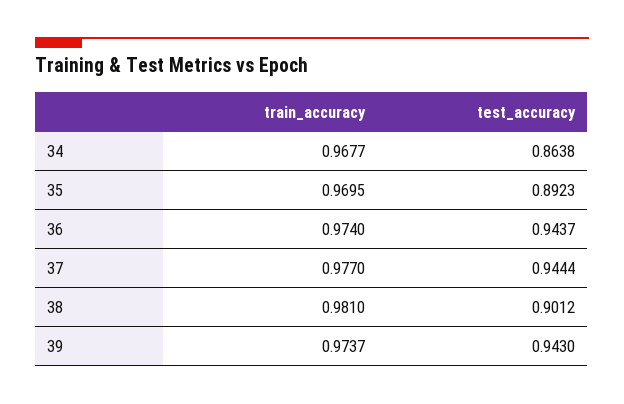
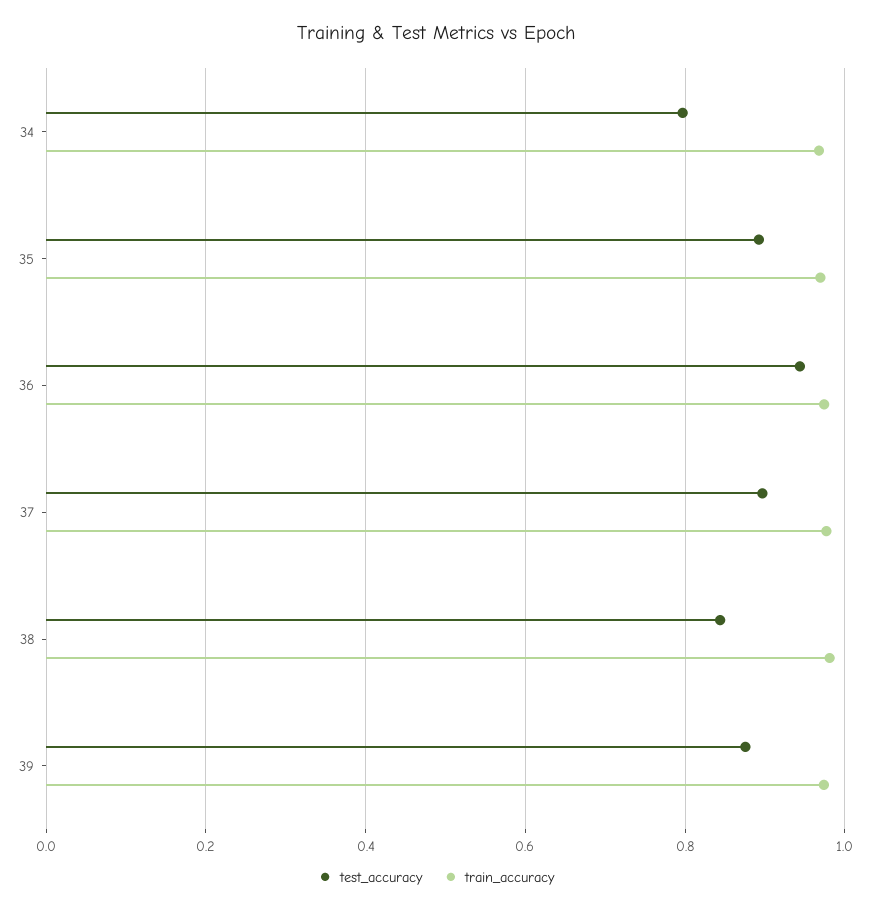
test_accuracy, 34: 0.8638 -> 0.8
test_accuracy, 37: 0.9444 -> 0.9
test_accuracy, 38: 0.9012 -> 0.84
test_accuracy, 39: 0.943 -> 0.88

